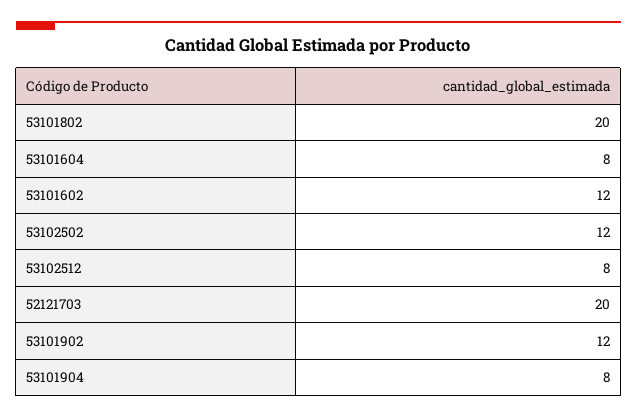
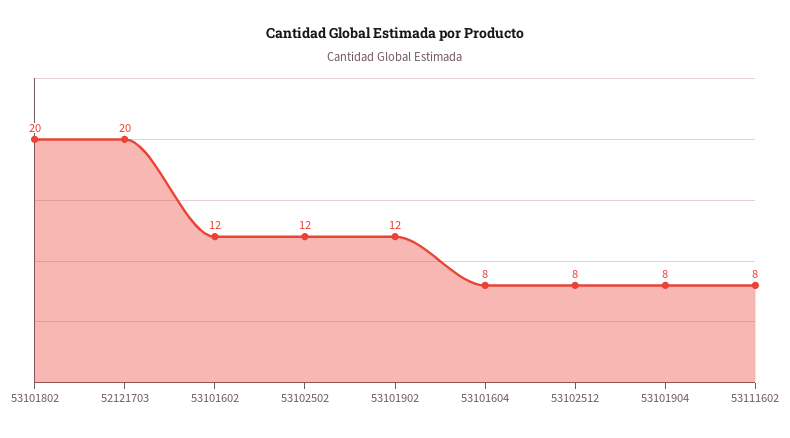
53111602: none -> 8

